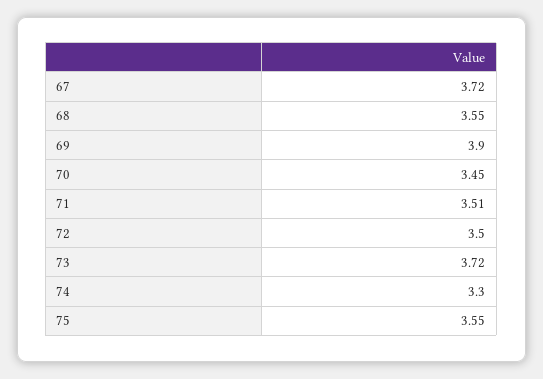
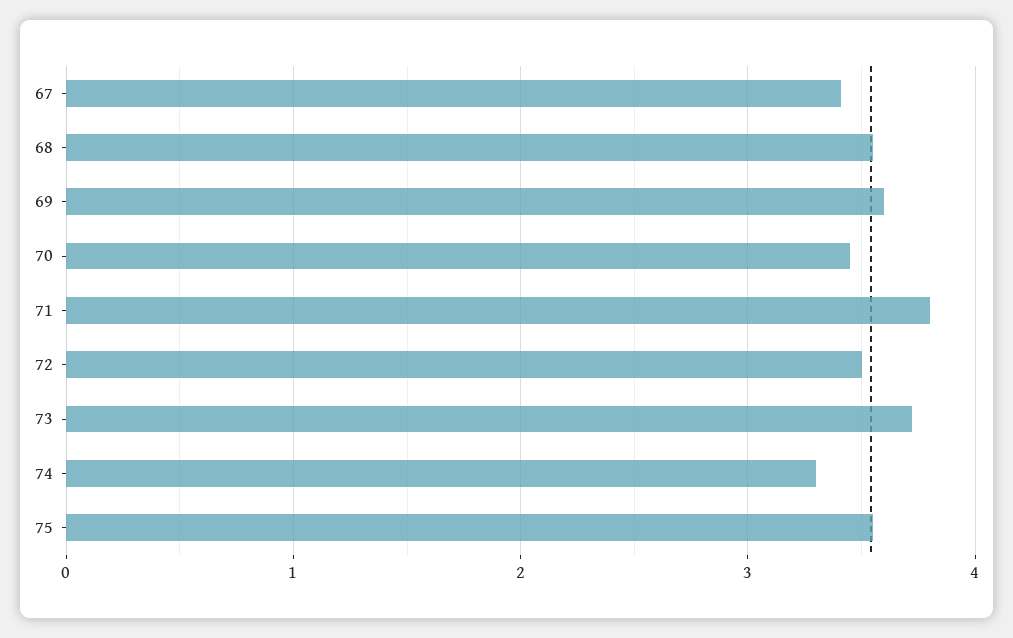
67: 3.72 -> 3.4
69: 3.9 -> 3.6
71: 3.51 -> 3.8

